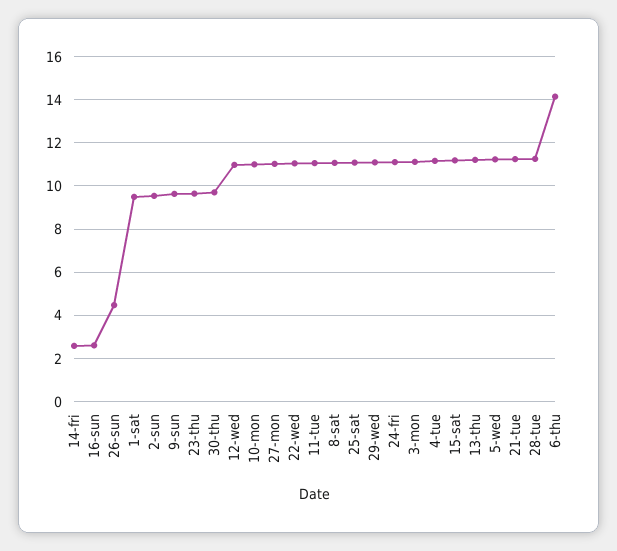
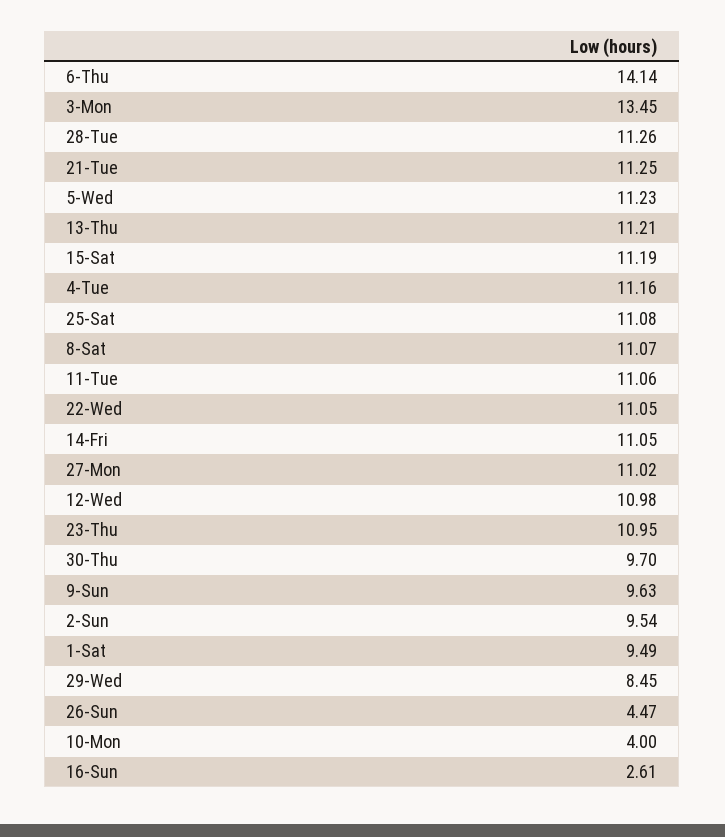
14-fri: 2.5 -> 11.05
23-thu: 9.5 -> 10.95
10-mon: 11 -> 4
29-wed: 11 -> 8.45
24-fri: 11 -> none
3-mon: 11 -> 13.45

